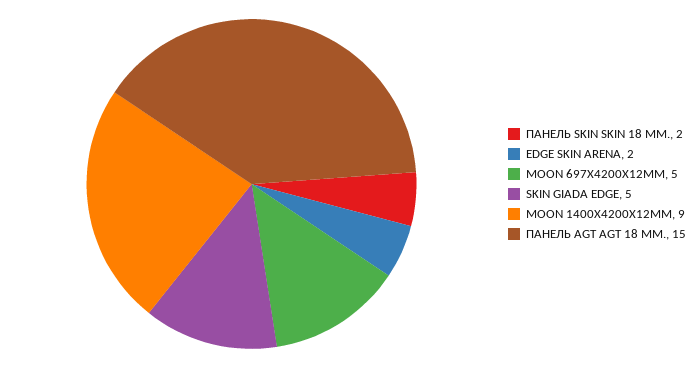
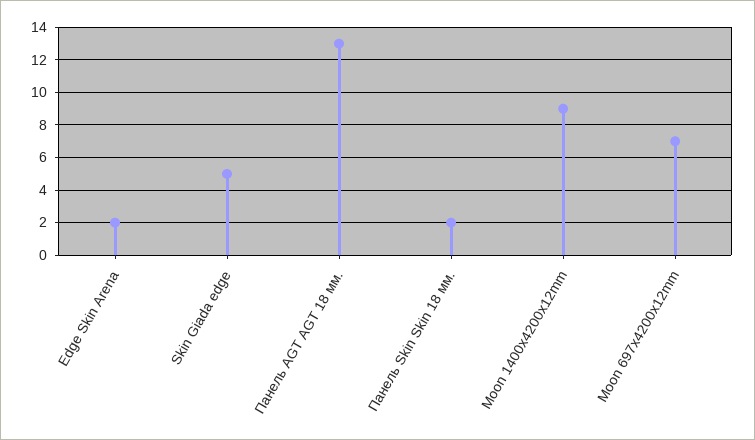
MOON 697X4200X12MM: 5 -> 7
ПАНЕЛЬ AGT AGT 18 ММ.: 15 -> 13

